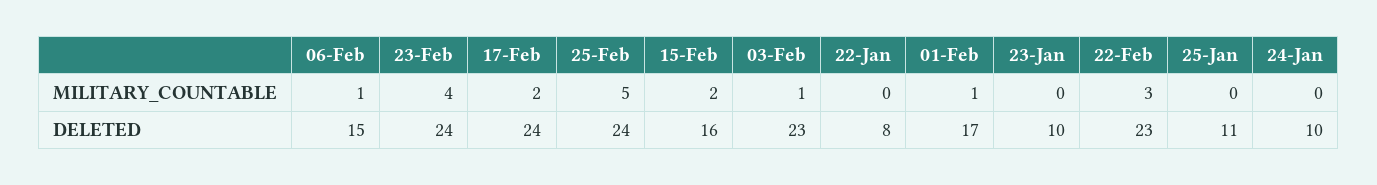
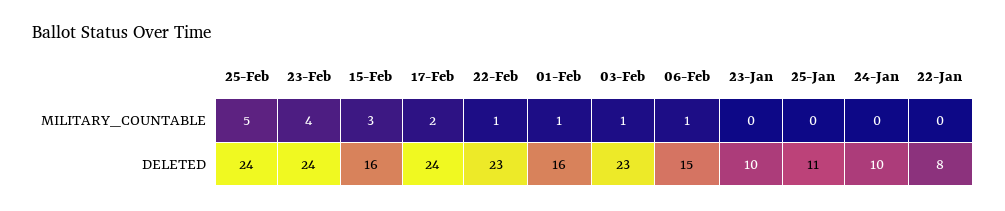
15-Feb, MILITARY_COUNTABLE: 2 -> 3
22-Feb, MILITARY_COUNTABLE: 3 -> 1
01-Feb, DELETED: 17 -> 16

